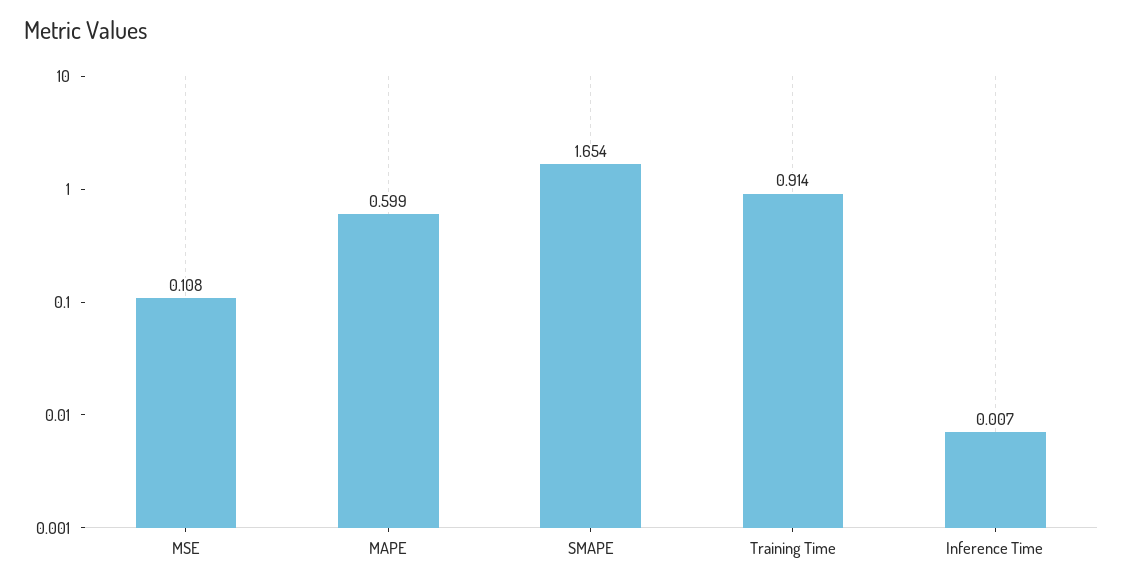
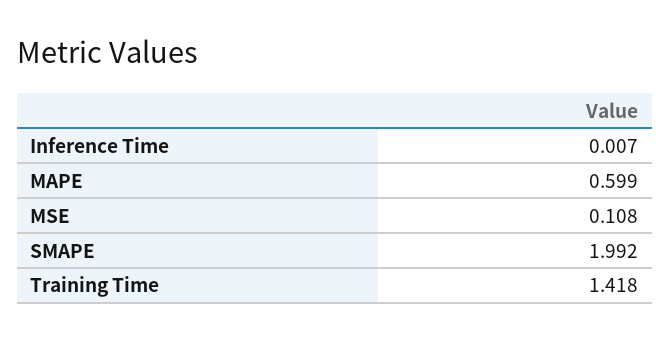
SMAPE: 1.654 -> 1.992
Training Time: 0.914 -> 1.418

